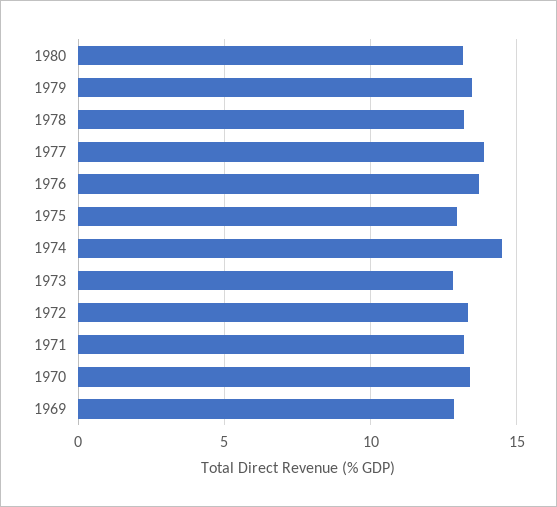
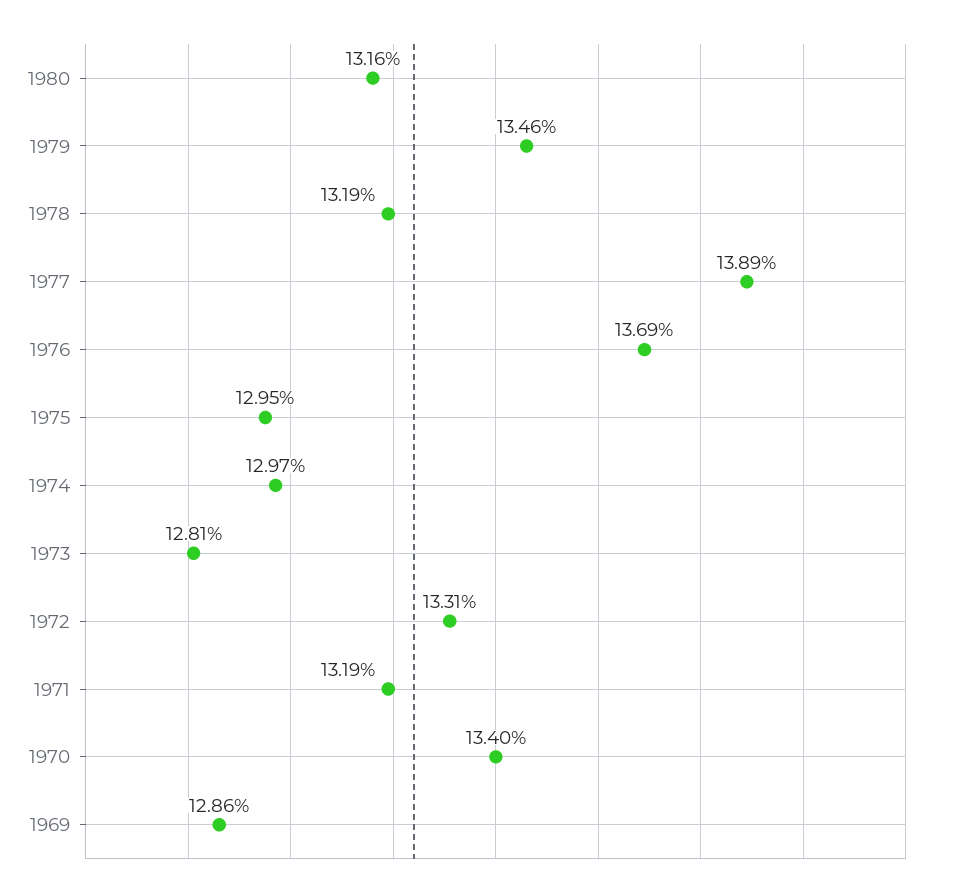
1974: 14.5 -> 12.97

